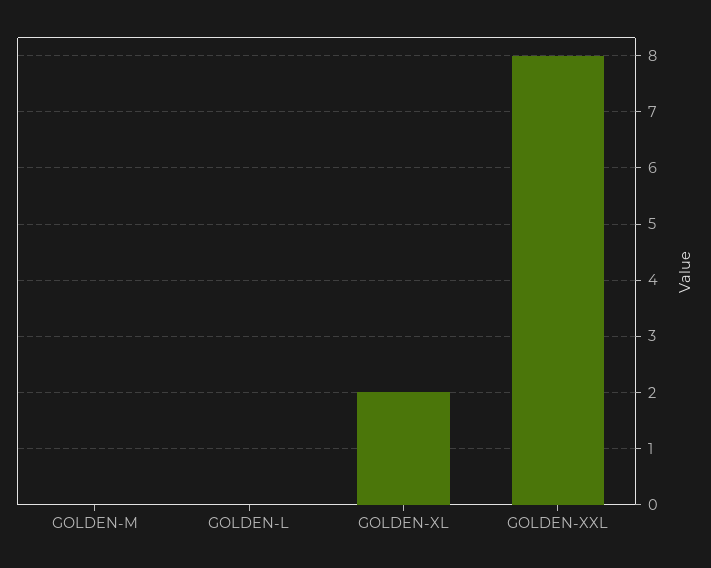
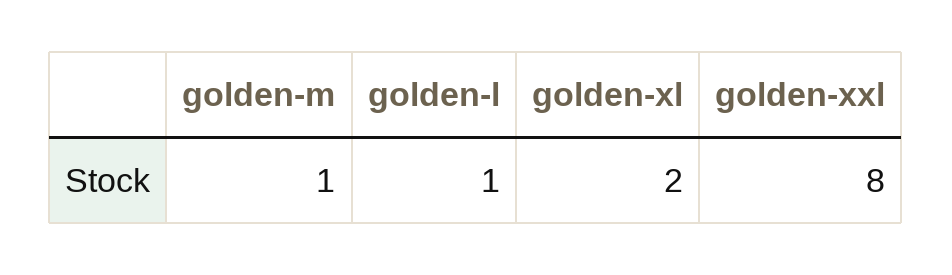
GOLDEN-M: 0 -> 1
GOLDEN-L: 0 -> 1

